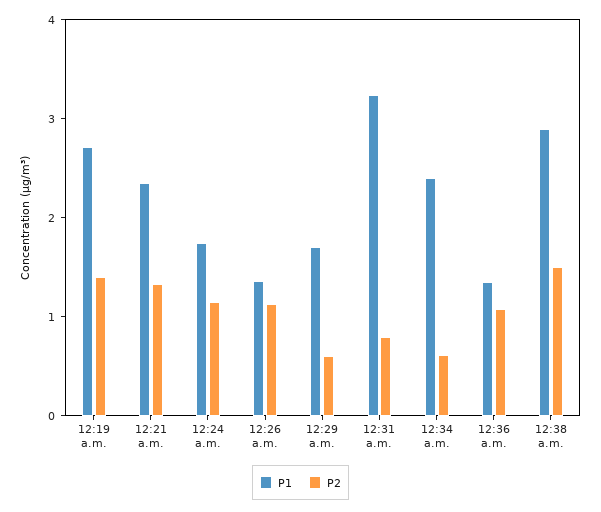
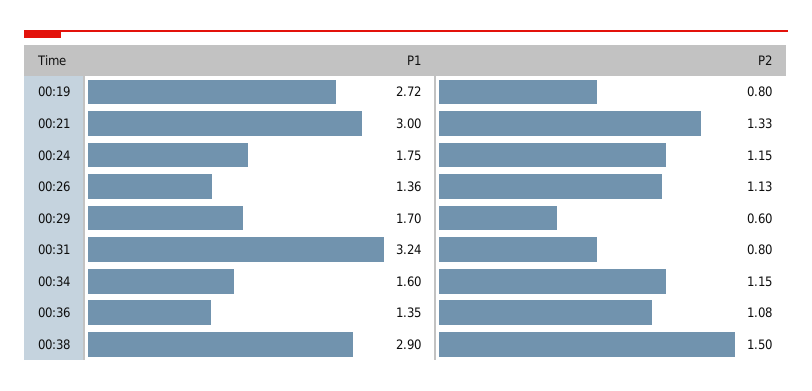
P2, 12:19 a.m.: 1.4 -> 0.8
P1, 12:21 a.m.: 2.4 -> 3
P1, 12:34 a.m.: 2.4 -> 1.6
P2, 12:34 a.m.: 0.6 -> 1.15

